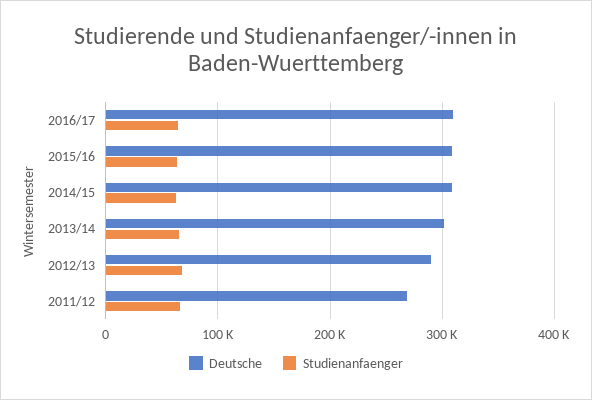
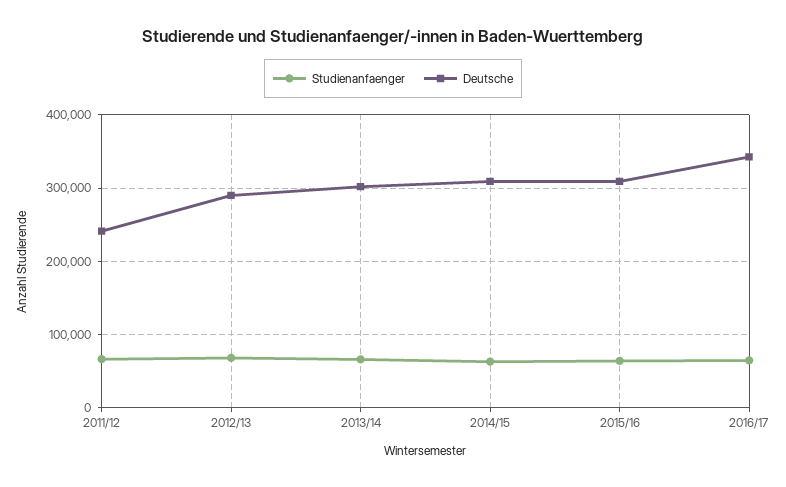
Deutsche, 2016/17: 310000 -> 340000
Deutsche, 2011/12: 270000 -> 240000

